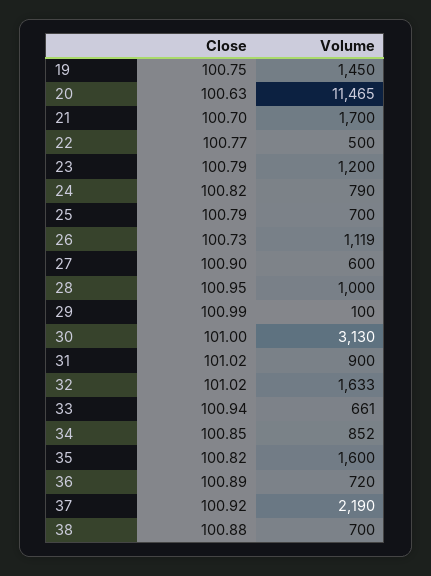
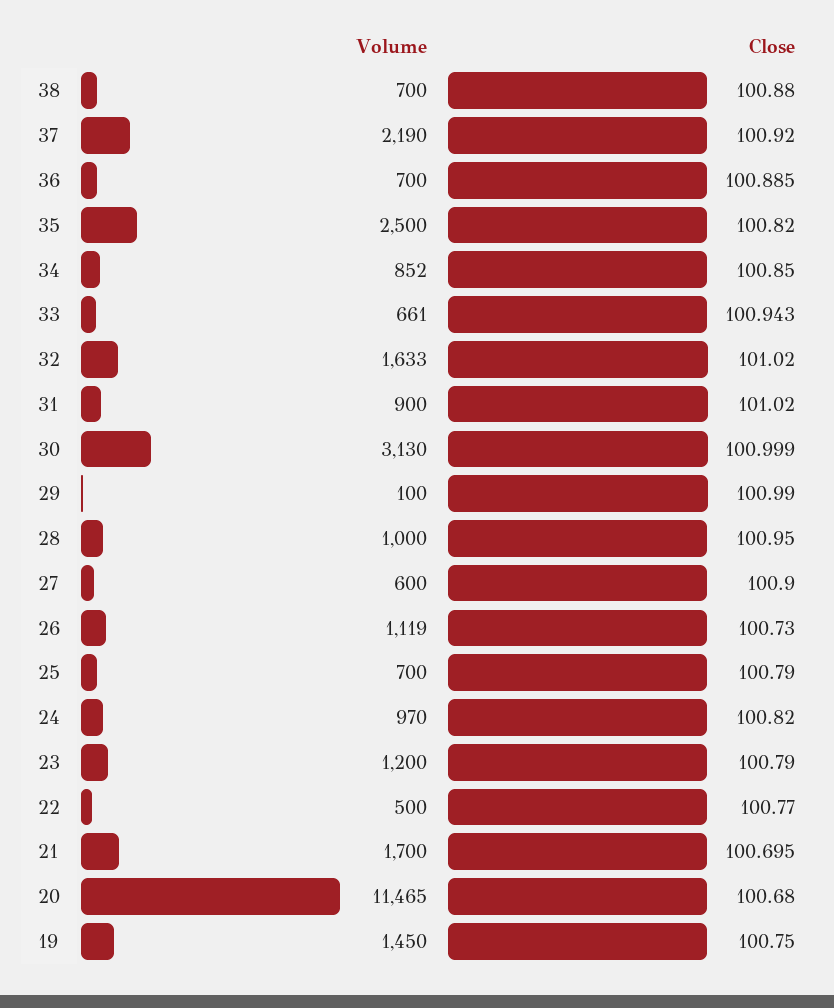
Close, 20: 100.63 -> 100.68
Volume, 24: 790 -> 970
Volume, 35: 1600 -> 2500
Volume, 36: 720 -> 700

